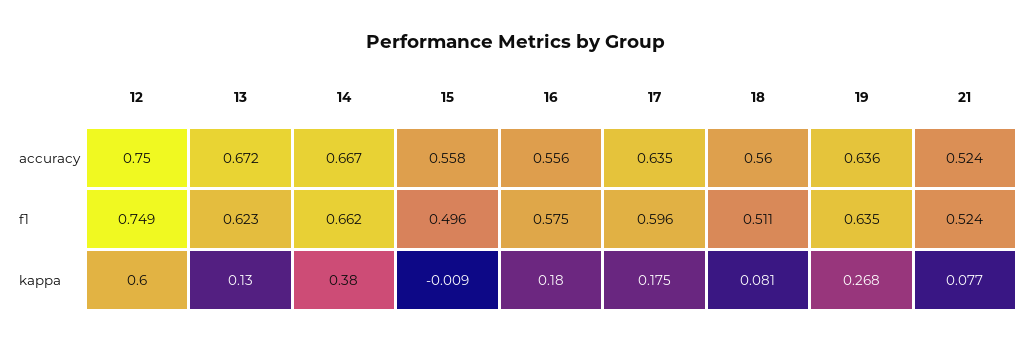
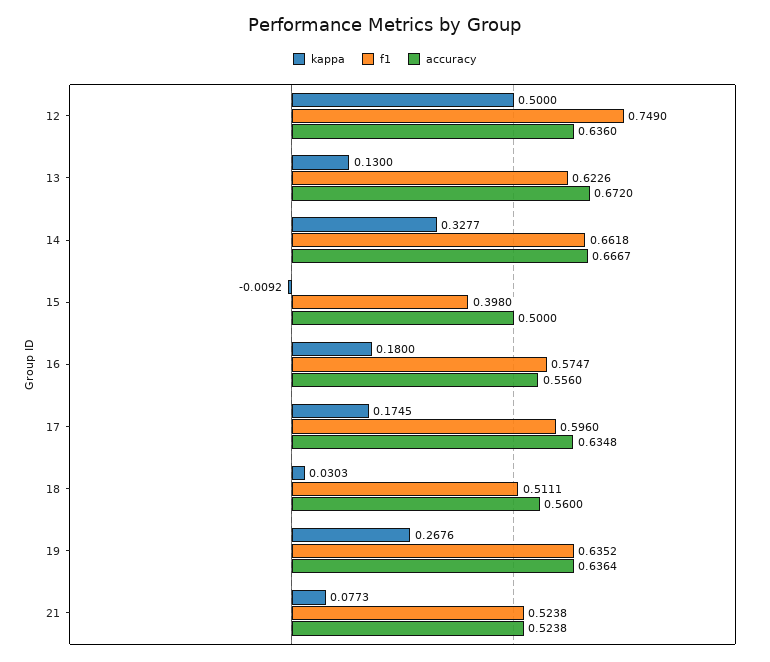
accuracy, 12: 0.75 -> 0.636
accuracy, 15: 0.558 -> 0.5
f1, 15: 0.496 -> 0.398
kappa, 12: 0.6 -> 0.5
kappa, 14: 0.38 -> 0.3277
kappa, 18: 0.081 -> 0.0303

